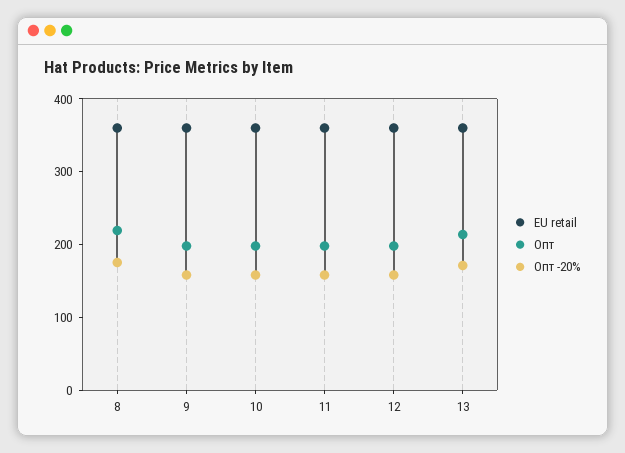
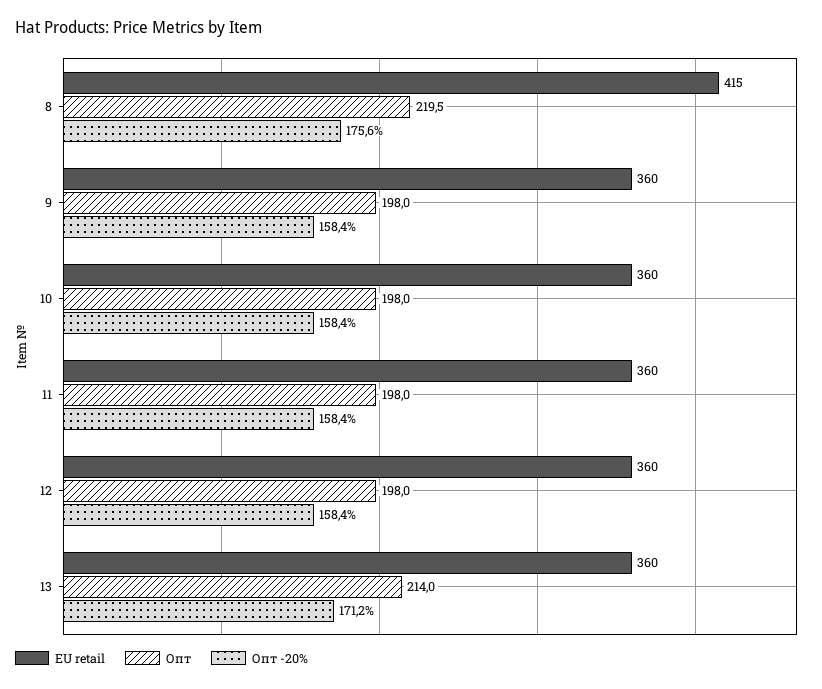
EU retail, 8: 360 -> 415

